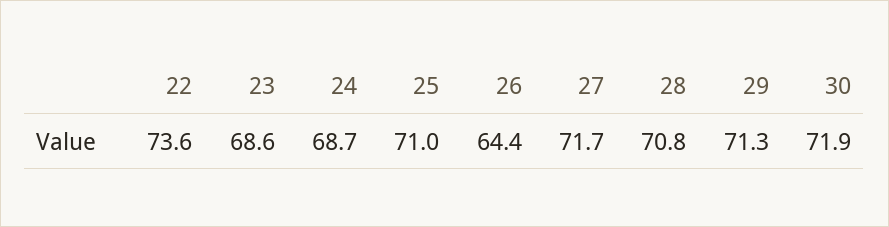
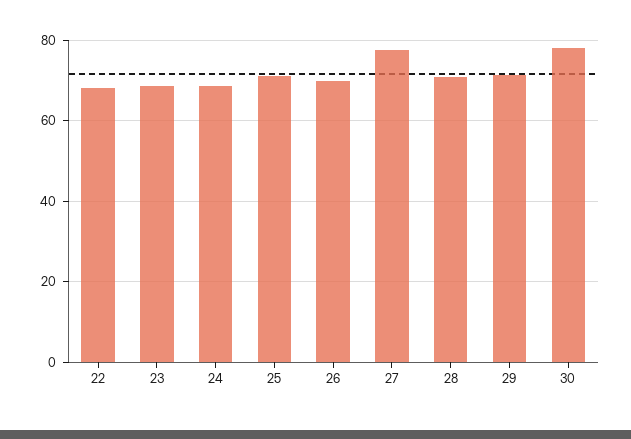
22: 73.6 -> 68
26: 64.4 -> 70
27: 71.7 -> 78
30: 71.9 -> 78

